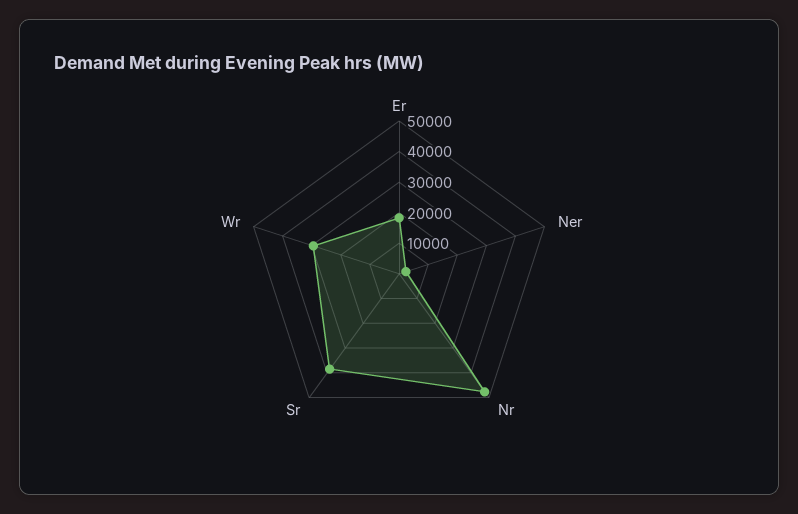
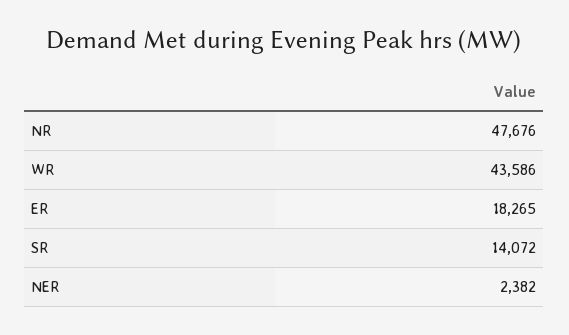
Sr: 40000 -> 14072
Wr: 30000 -> 43586

